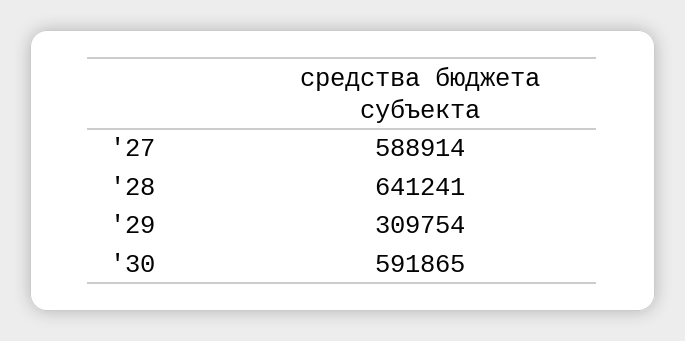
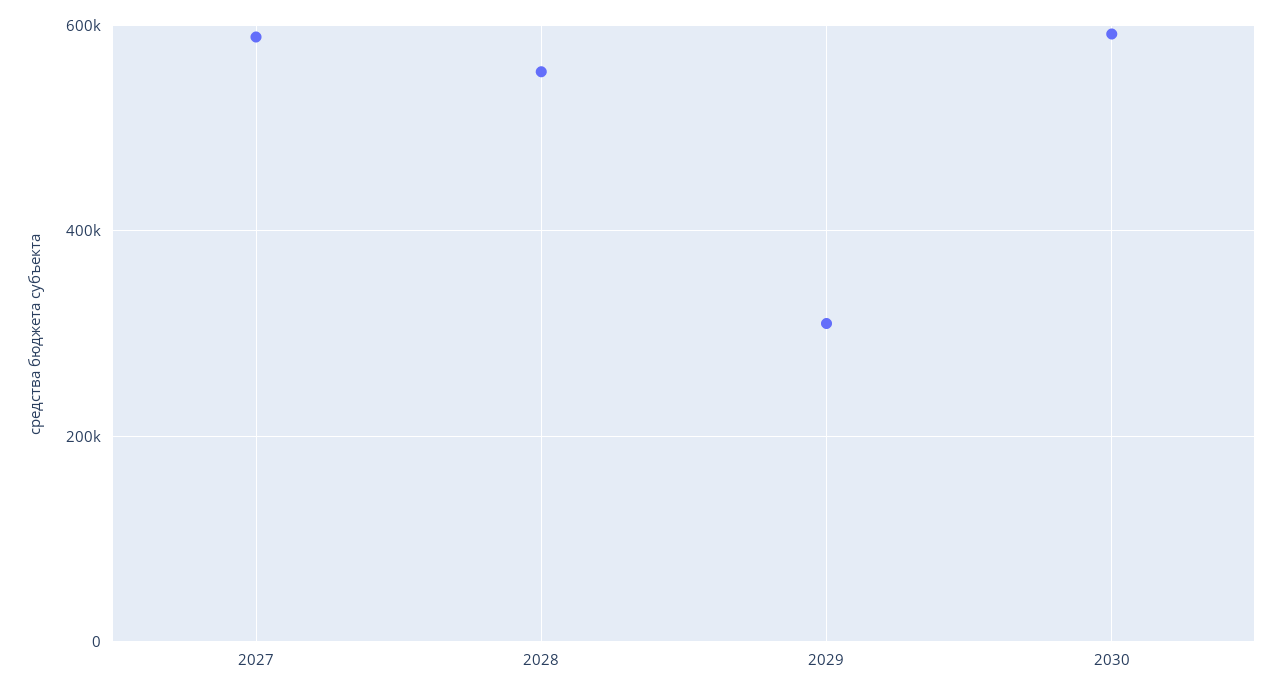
'28: 641241 -> 560000

